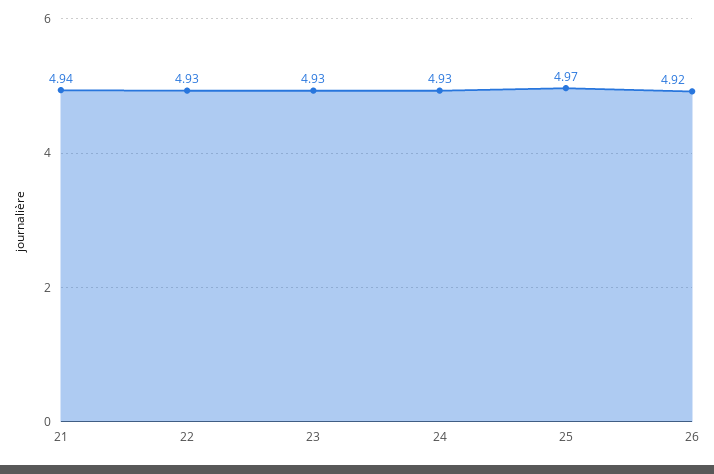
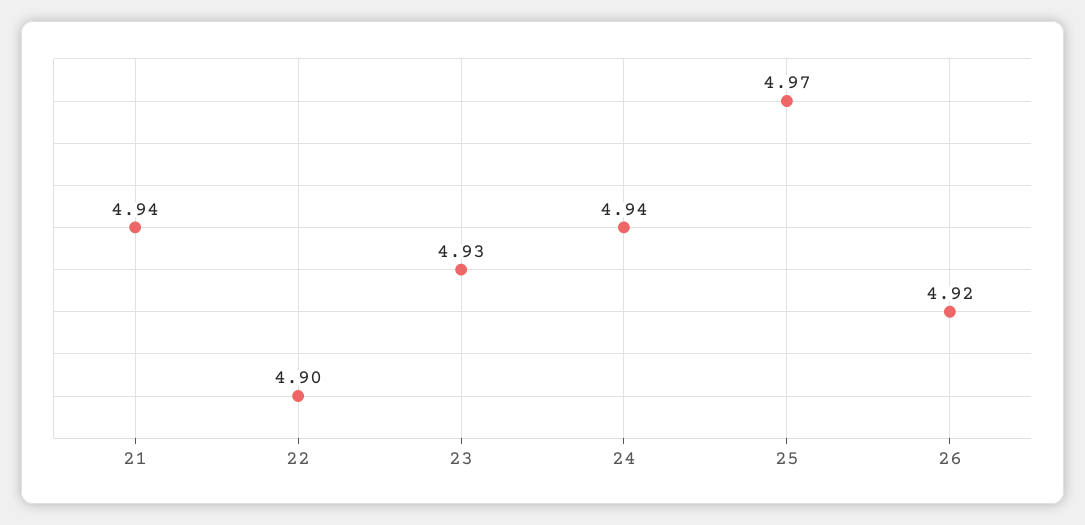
22: 4.93 -> 4.9
24: 4.93 -> 4.94

